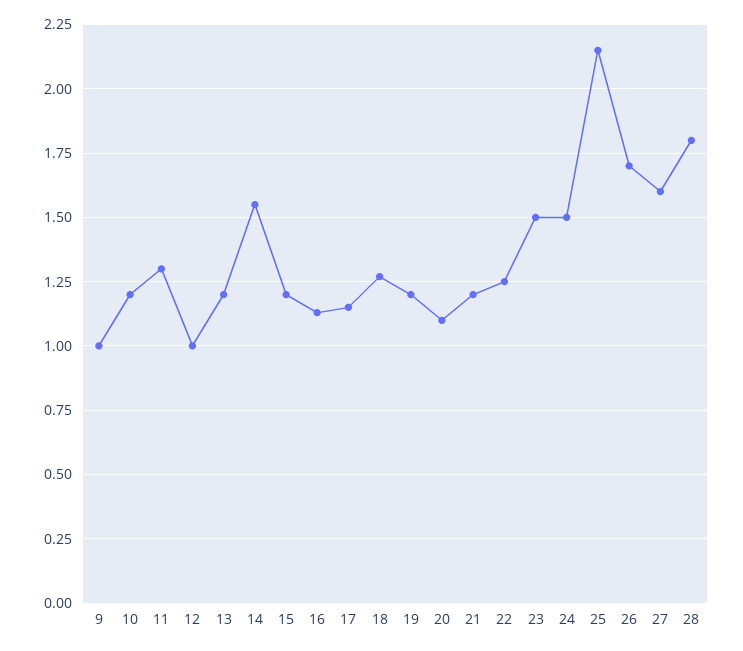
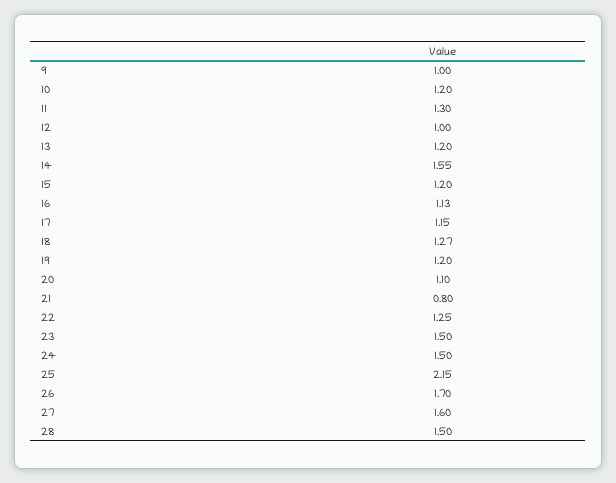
21: 1.2 -> 0.8
28: 1.8 -> 1.5

